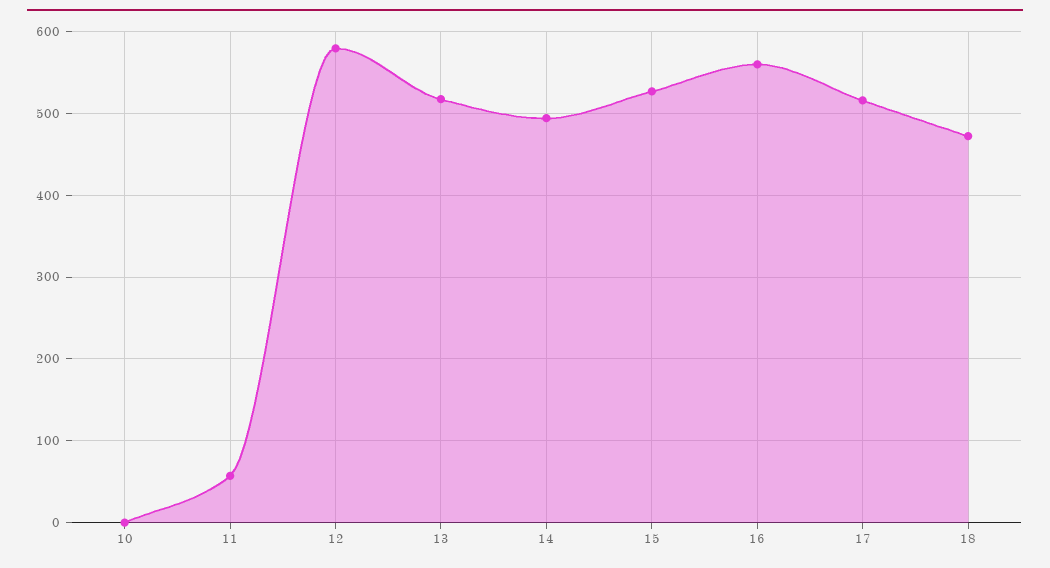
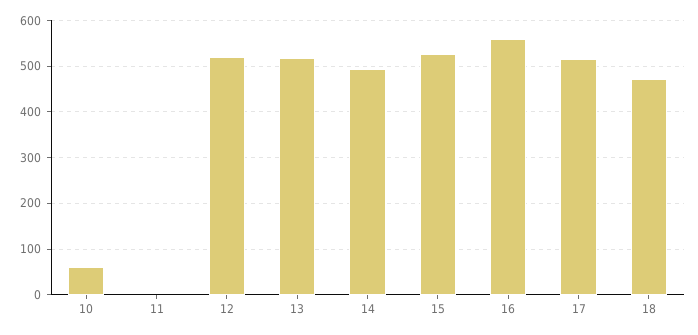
10: 0 -> 60
11: 60 -> 0
12: 580 -> 520

